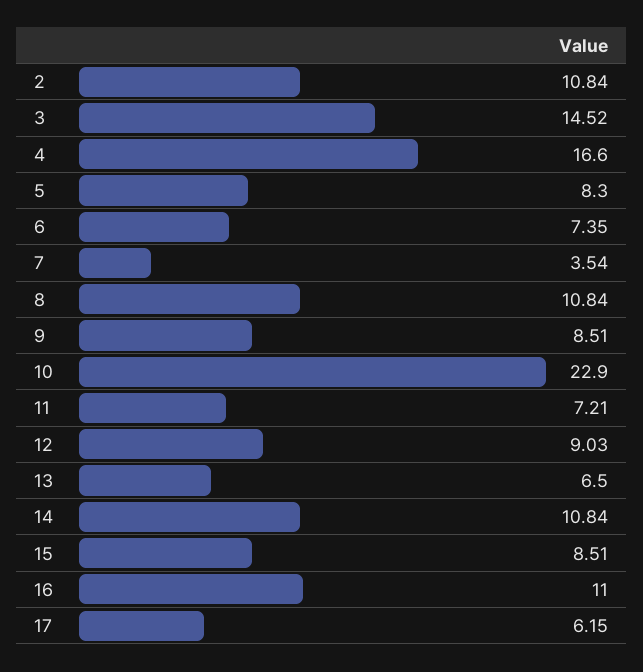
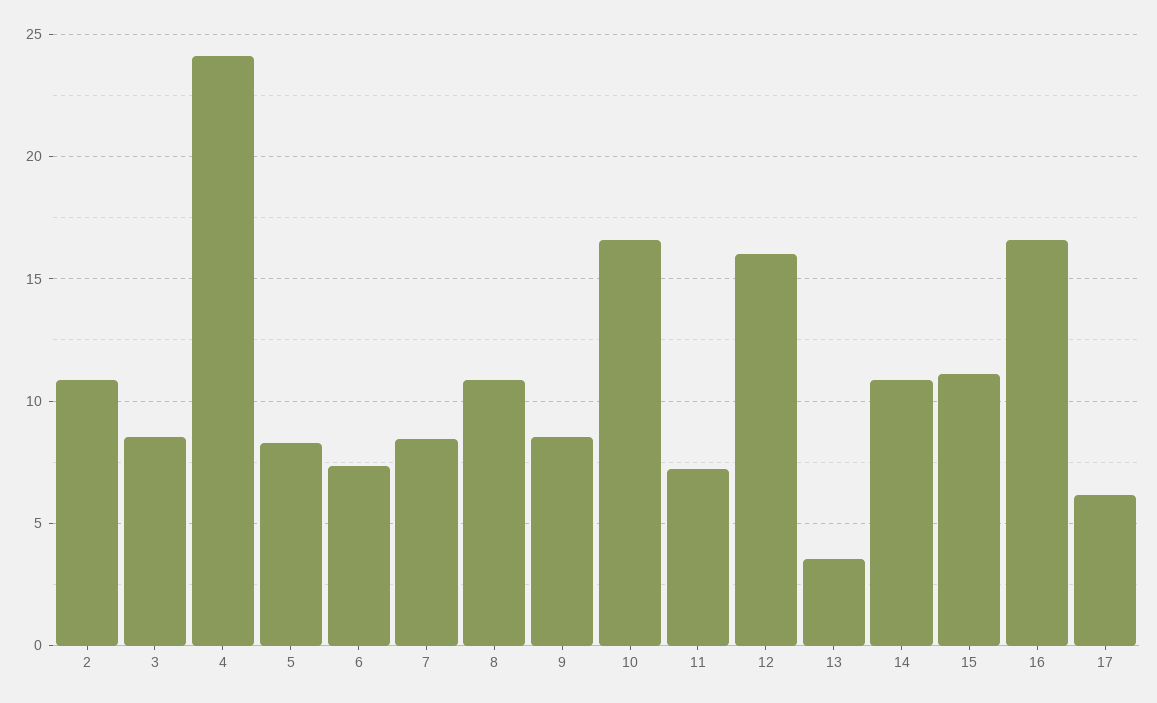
3: 14.52 -> 8.5
4: 16.6 -> 24
7: 3.54 -> 8.5
10: 22.9 -> 16.5
12: 9.03 -> 16
13: 6.5 -> 3.5
15: 8.51 -> 11
16: 11 -> 16.5

